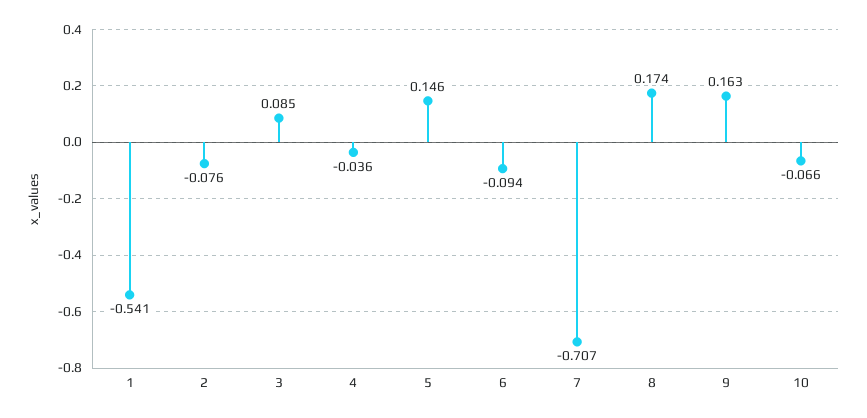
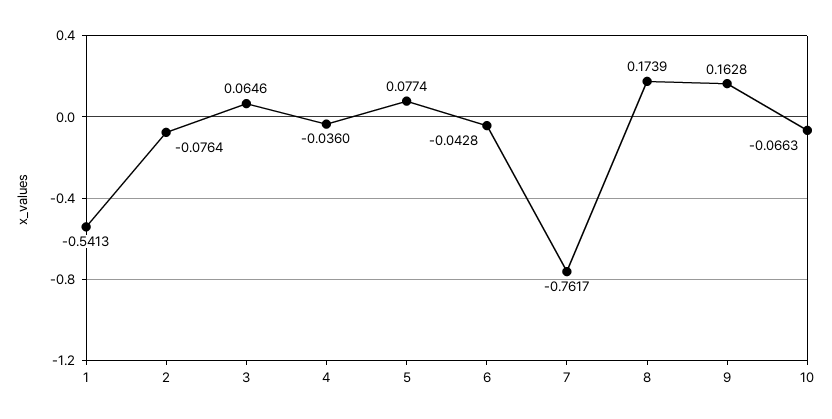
3: 0.085 -> 0.0646
5: 0.146 -> 0.0774
6: -0.094 -> -0.0428
7: -0.707 -> -0.7617

